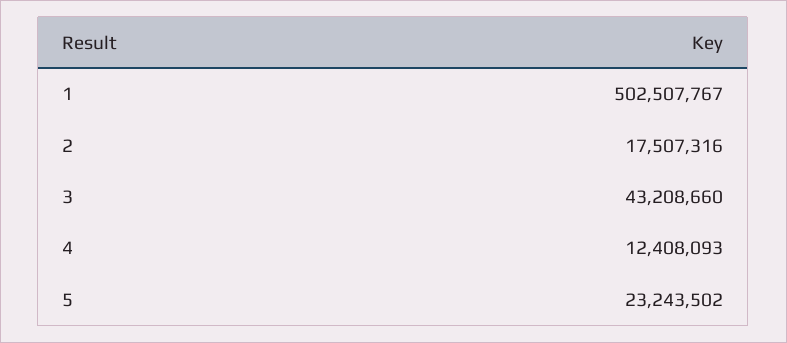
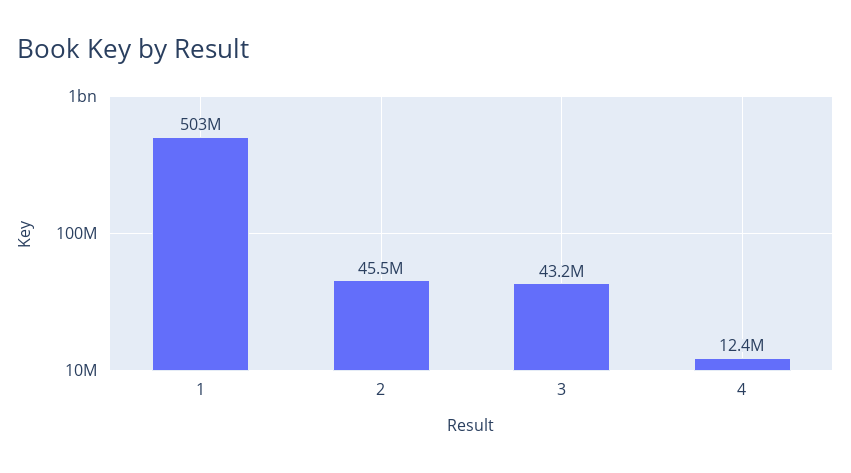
2: 17507316 -> 45500000
5: 23243502 -> none

